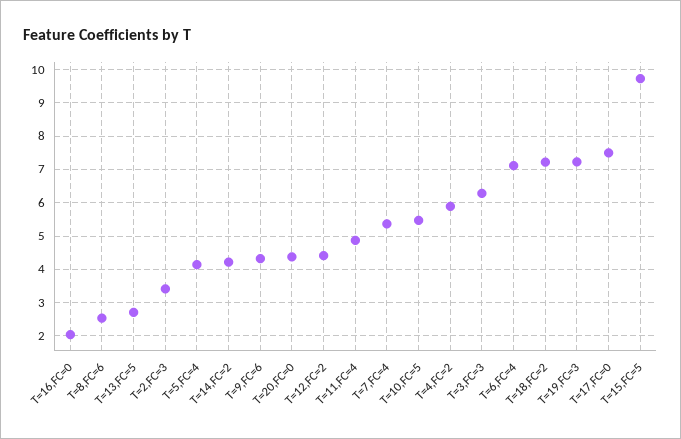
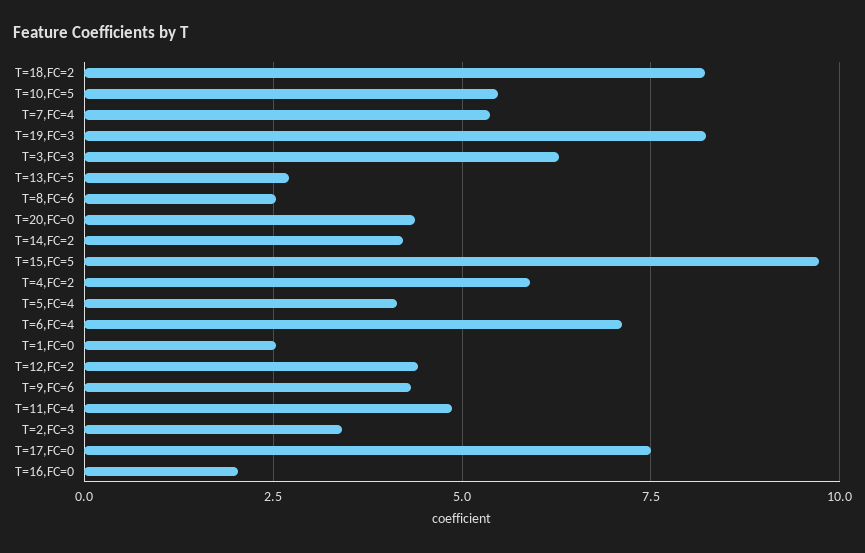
T=18,FC=2: 7.2 -> 8.25
T=19,FC=3: 7.2 -> 8.25
T=1,FC=0: none -> 2.5

